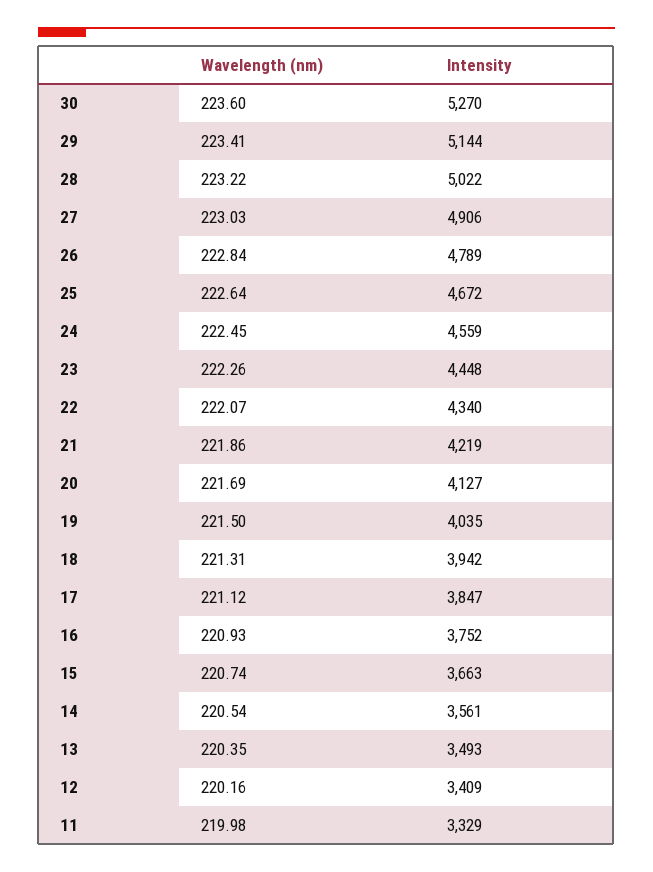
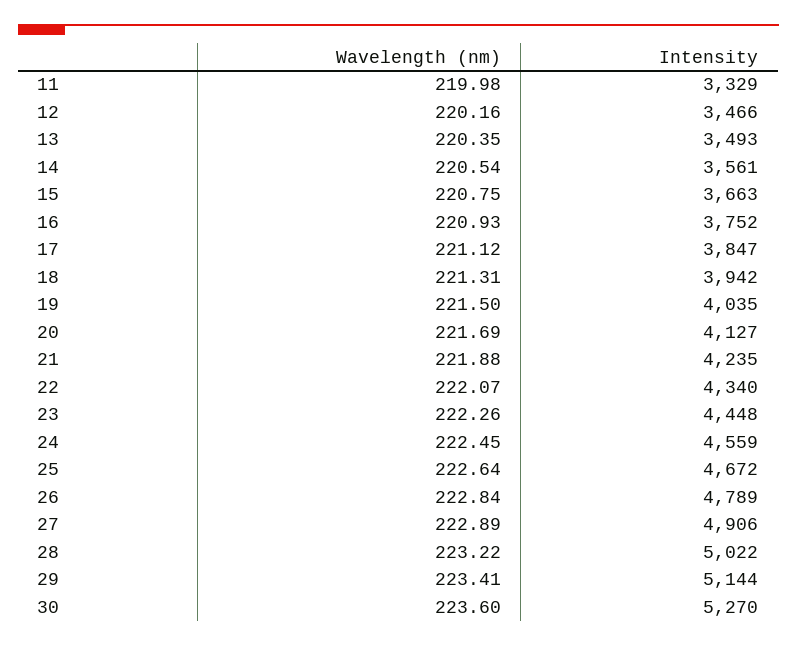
Wavelength (nm), 27: 223.03 -> 222.89
Wavelength (nm), 21: 221.86 -> 221.88
Intensity, 21: 4219 -> 4235
Wavelength (nm), 15: 220.74 -> 220.75
Intensity, 12: 3409 -> 3466

